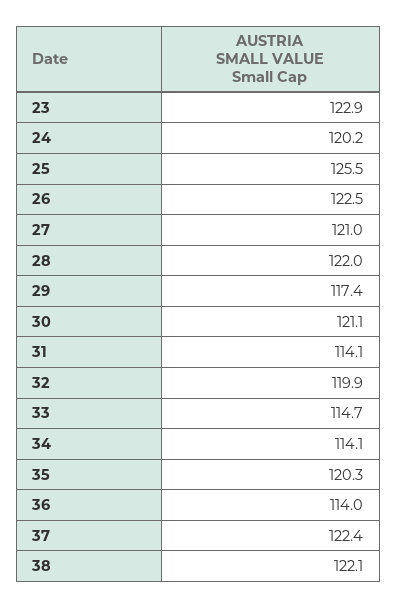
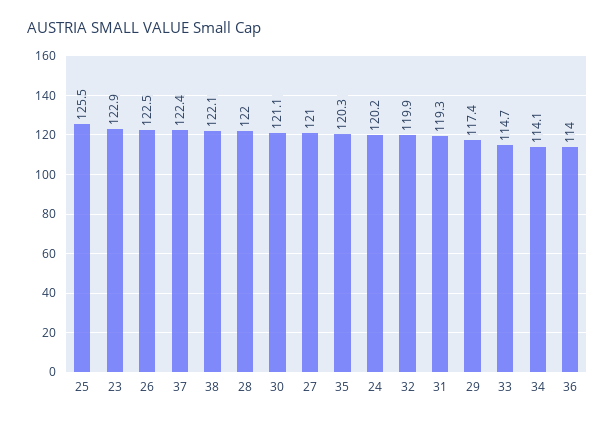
31: 114.1 -> 119.3

